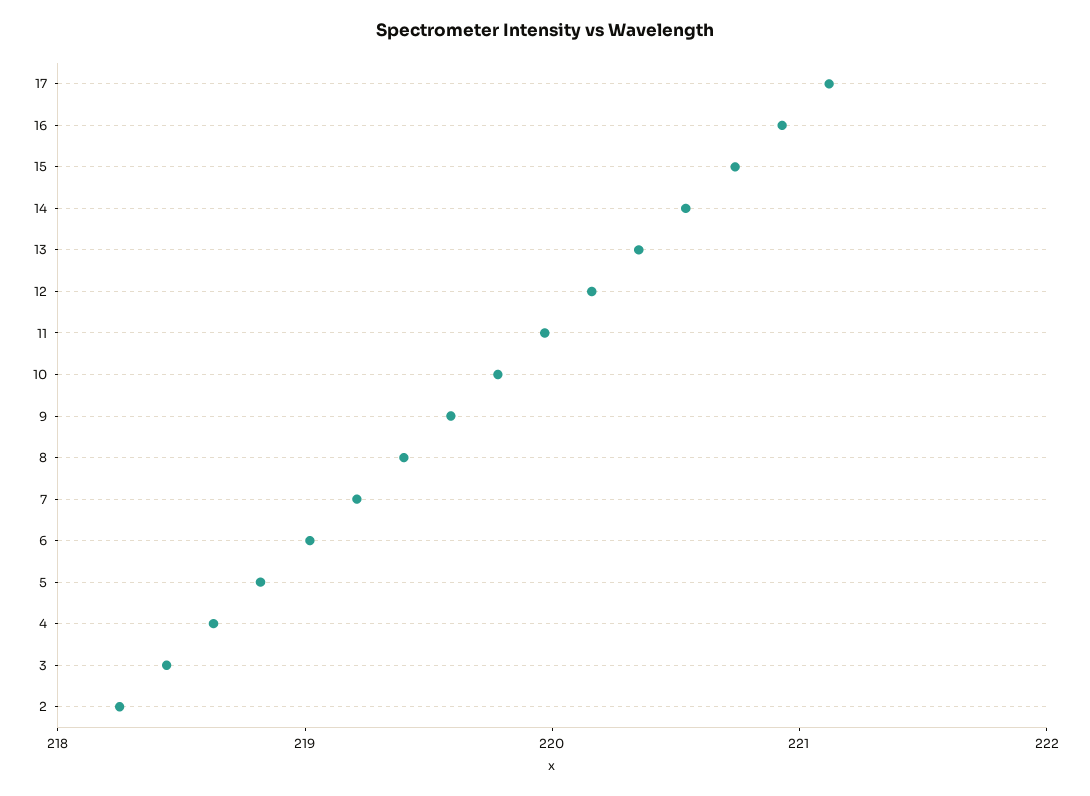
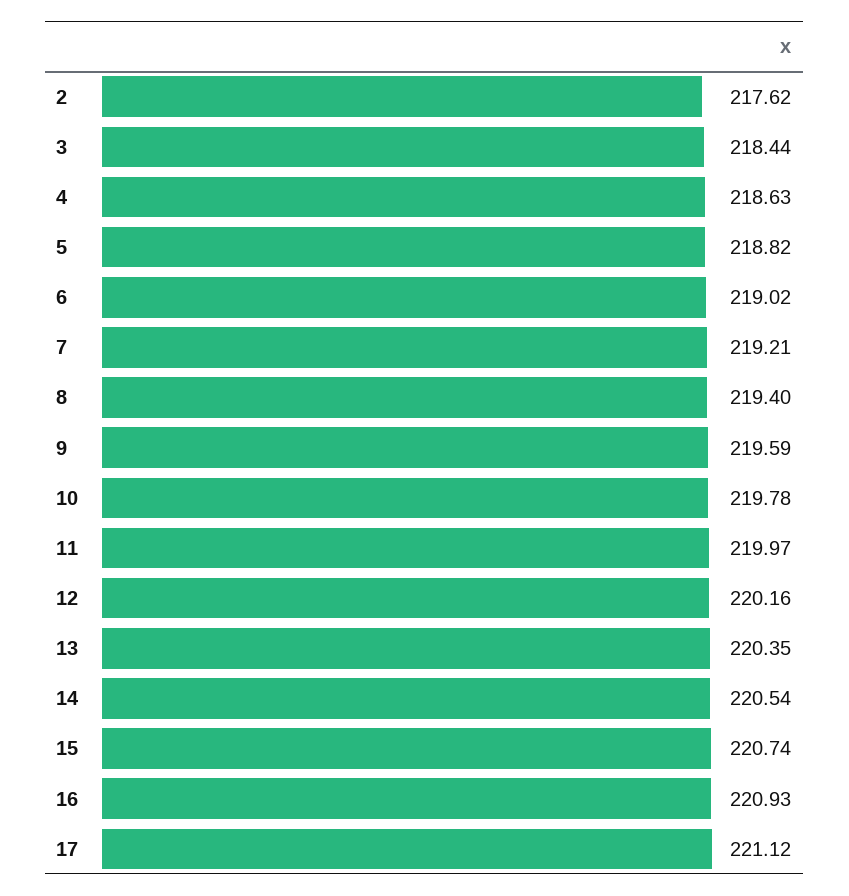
2: 218.2 -> 217.62

